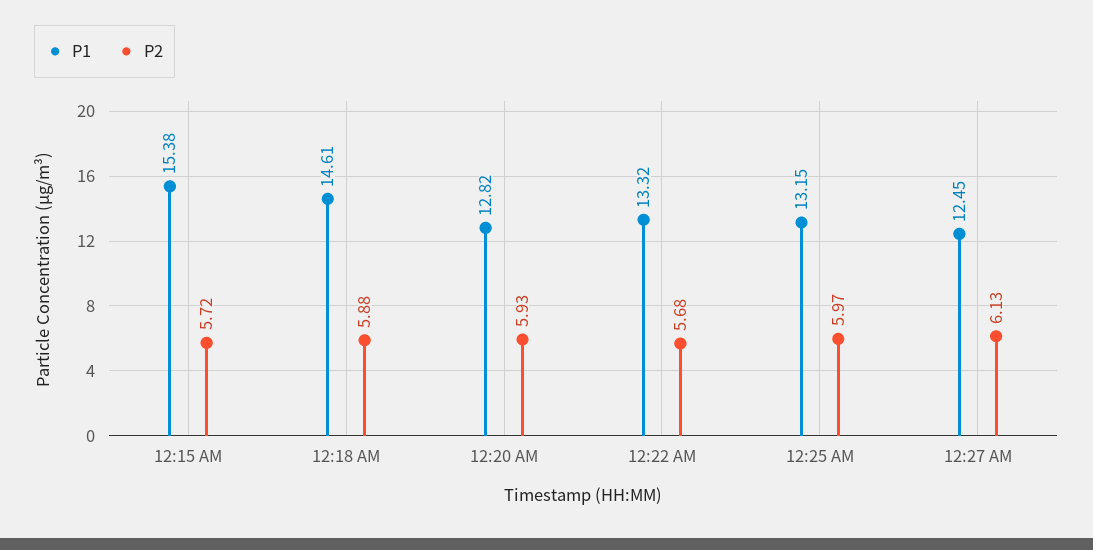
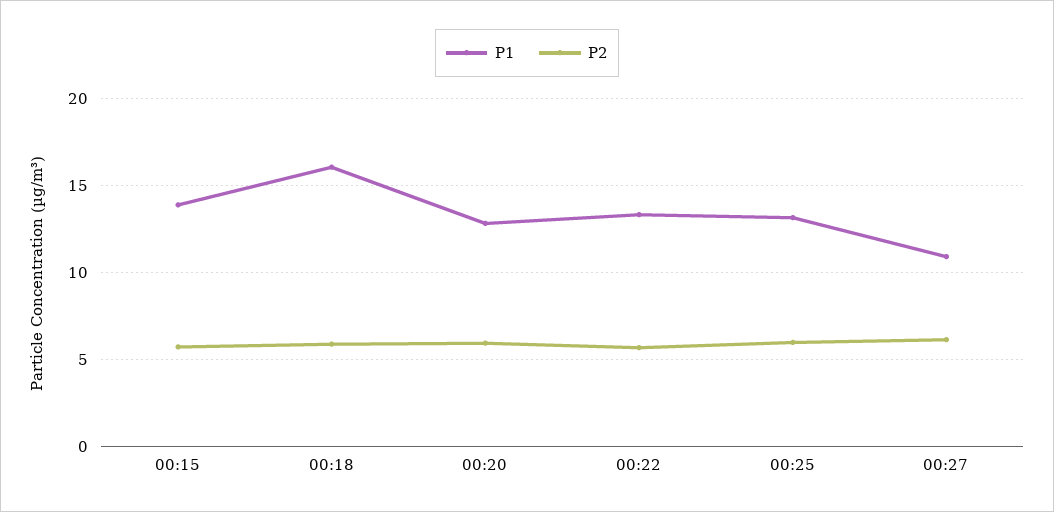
P1, 12:15 AM: 15.38 -> 14
P1, 12:18 AM: 14.61 -> 16
P1, 12:27 AM: 12.45 -> 11

